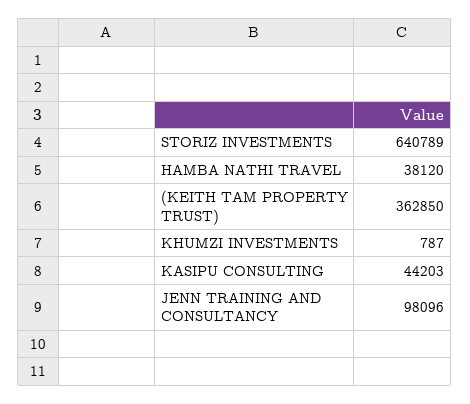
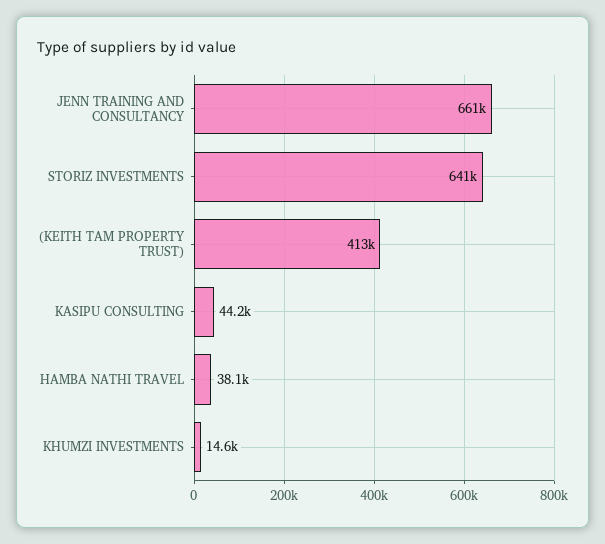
(KEITH TAM PROPERTY TRUST): 362850 -> 413000
KHUMZI INVESTMENTS: 787 -> 14600
JENN TRAINING AND CONSULTANCY: 98096 -> 661000

